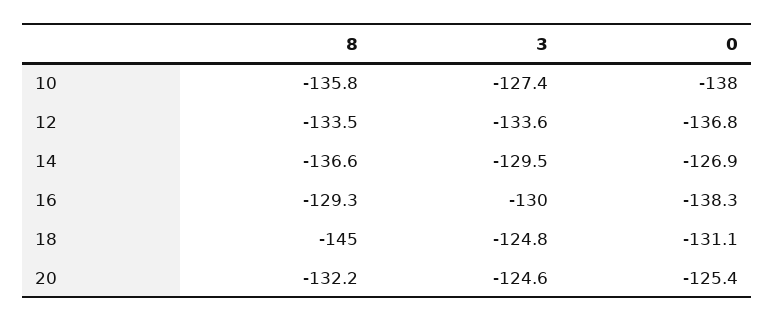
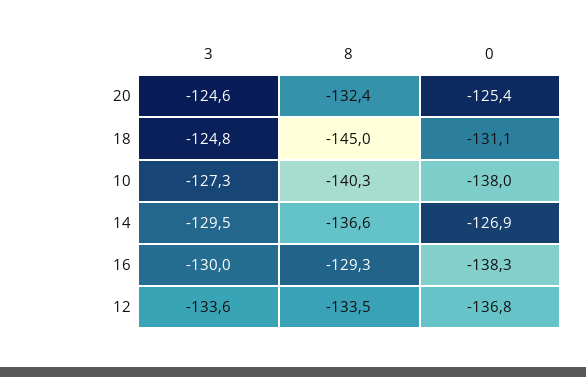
8, 10: -135.8 -> -140.3
3, 10: -127.4 -> -127.3
8, 20: -132.2 -> -132.4

